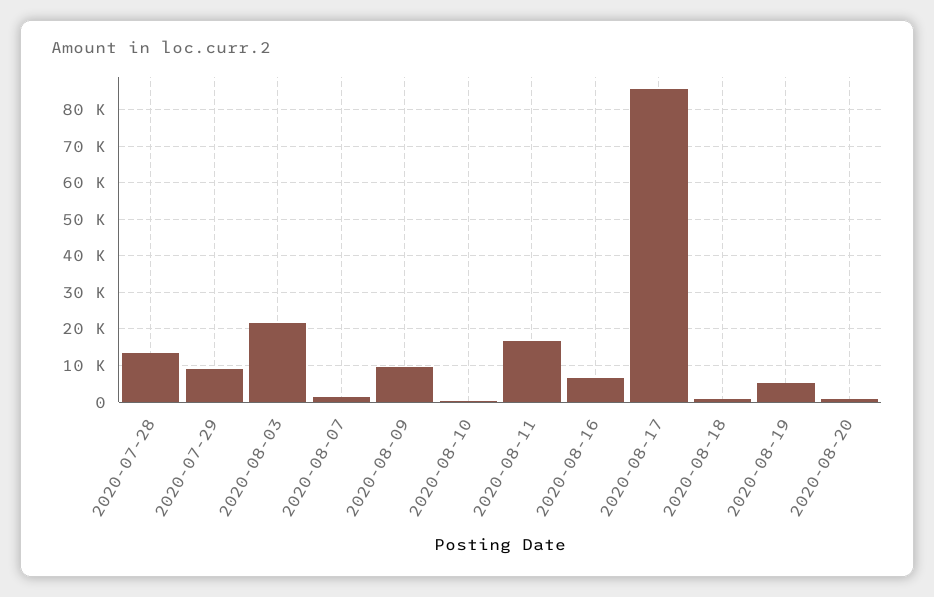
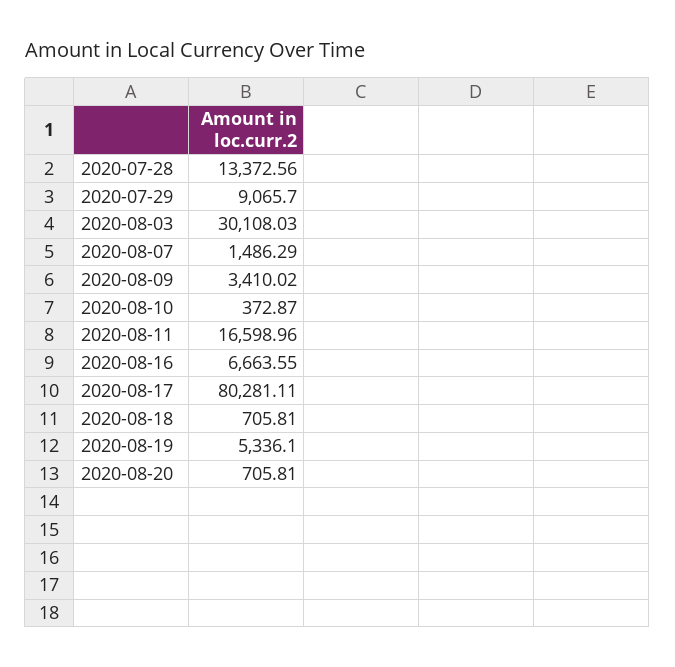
2020-08-03: 22000 -> 30108.03
2020-08-09: 10000 -> 3410.02
2020-08-17: 86000 -> 80281.11

